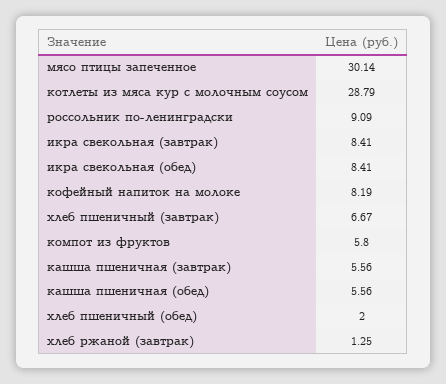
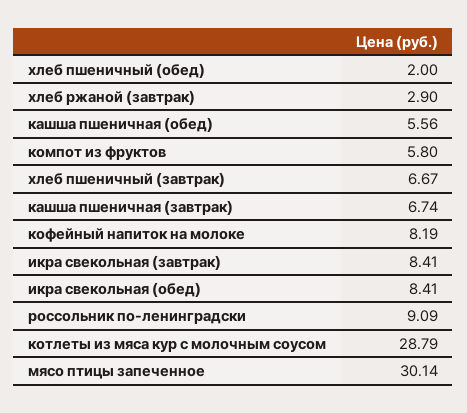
кашша пшеничная (завтрак): 5.56 -> 6.74
хлеб ржаной (завтрак): 1.25 -> 2.9

